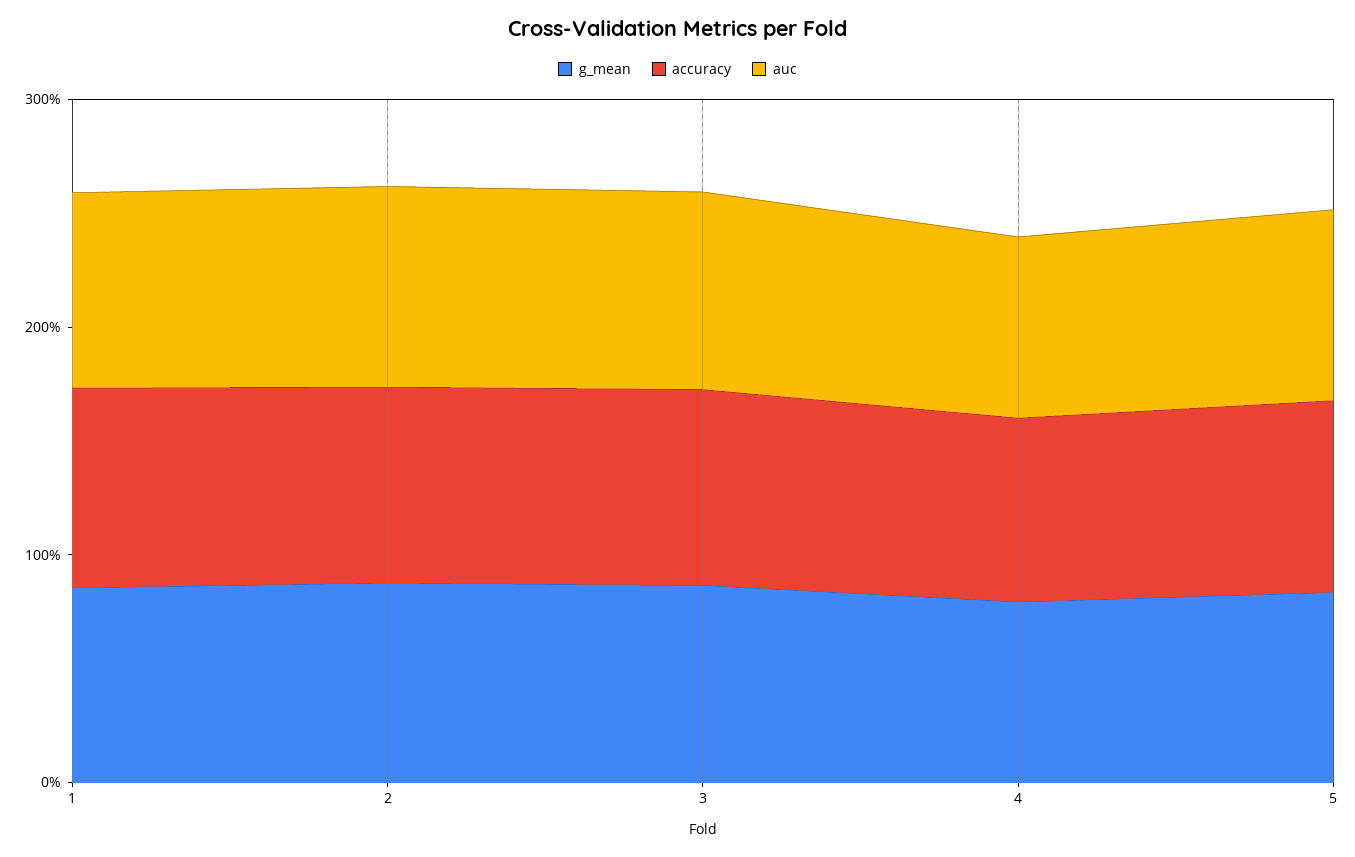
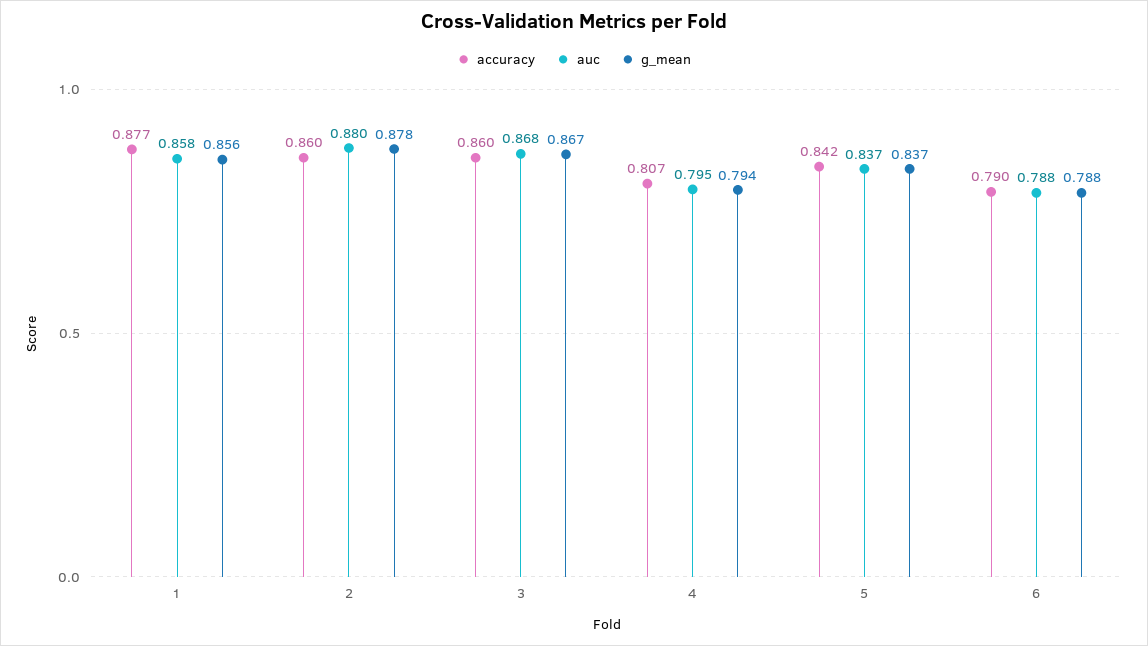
accuracy, 6: none -> 0.79
auc, 6: none -> 0.788
g_mean, 6: none -> 0.788

